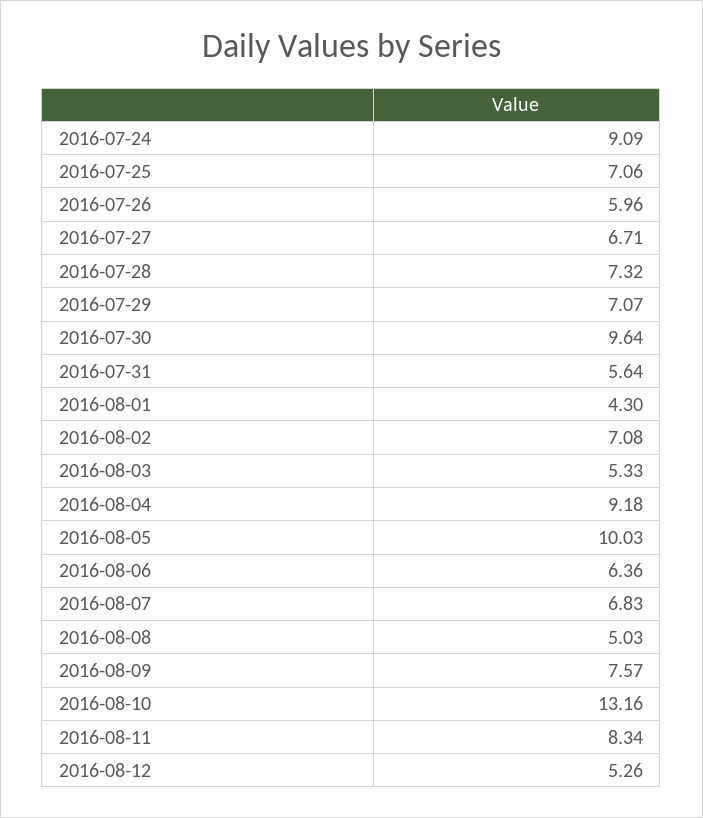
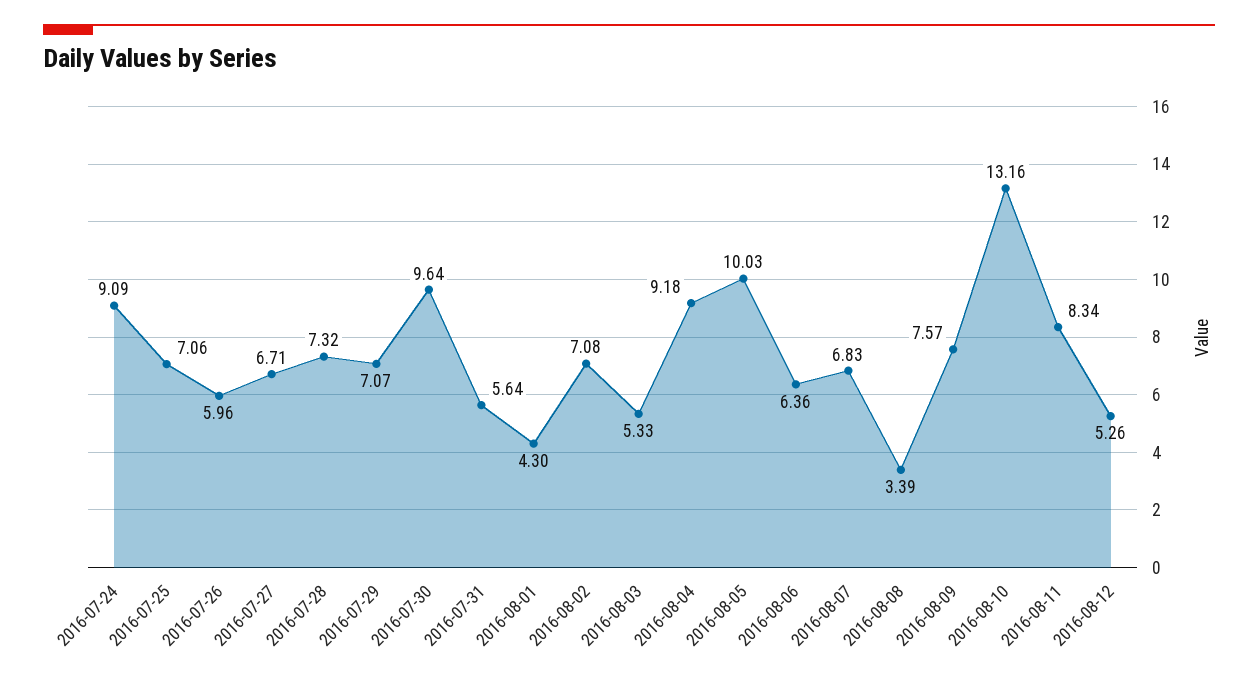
2016-08-08: 5.03 -> 3.39

